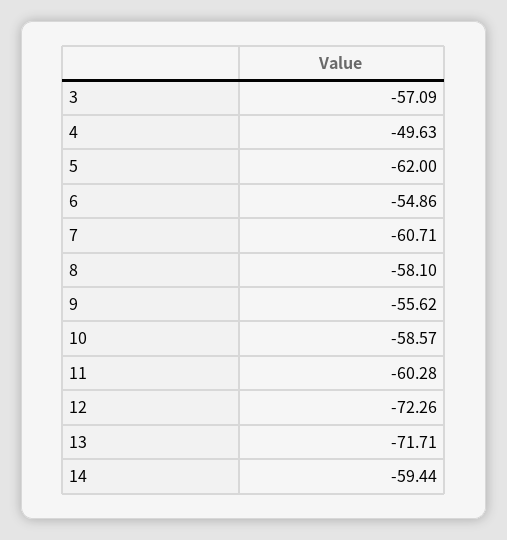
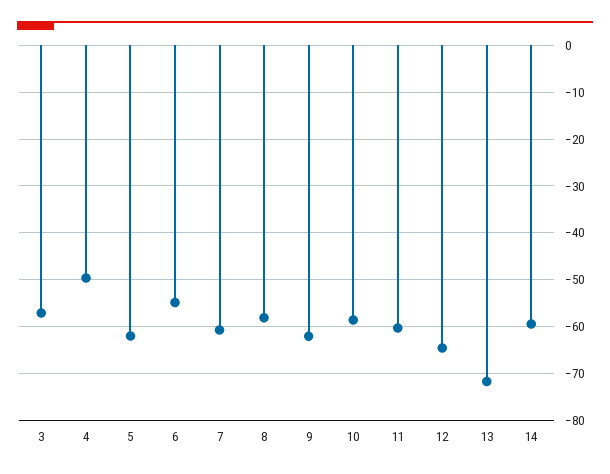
9: -55.62 -> -62
12: -72.26 -> -64

